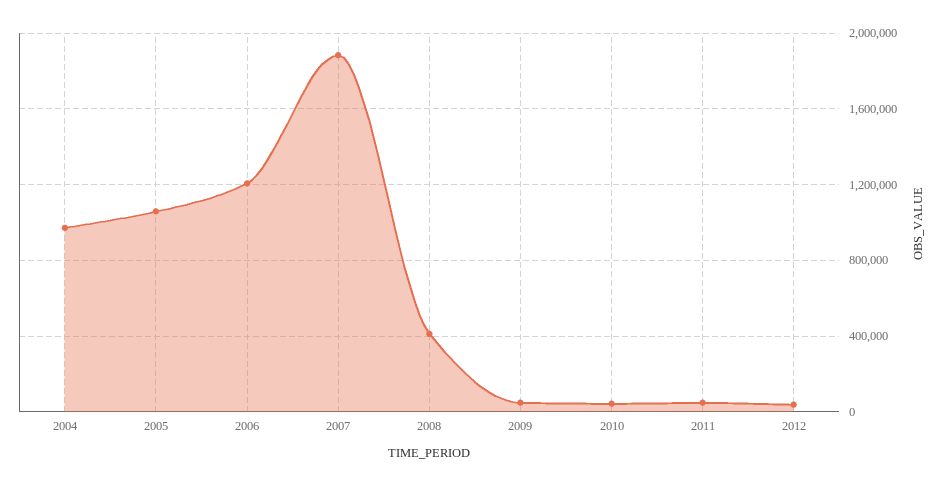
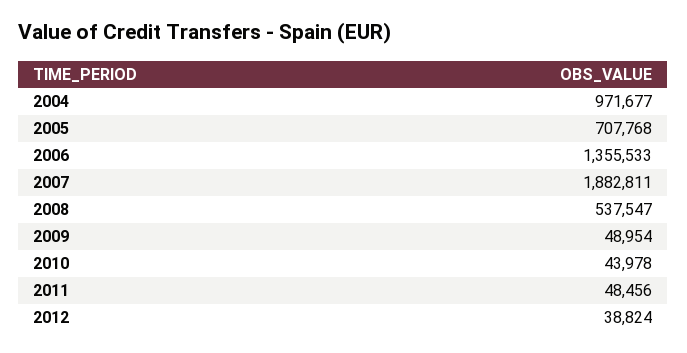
2005: 1050000 -> 707768
2006: 1200000 -> 1355533
2008: 400000 -> 537547

